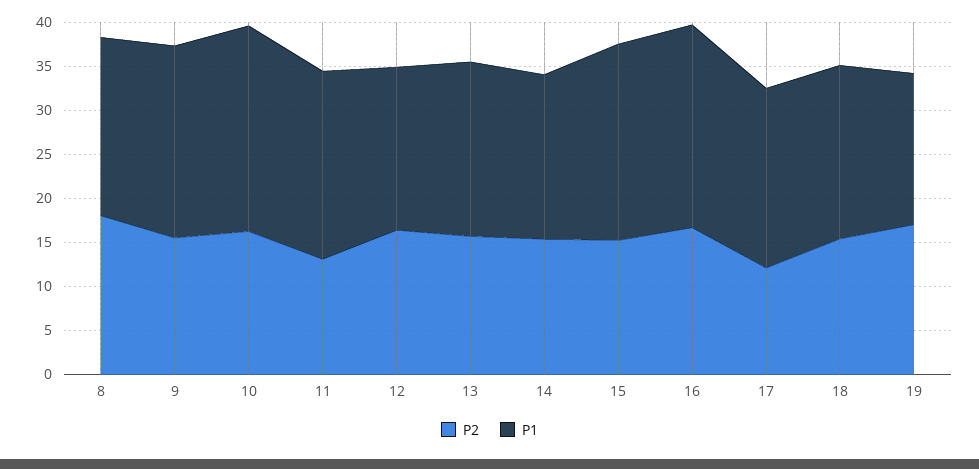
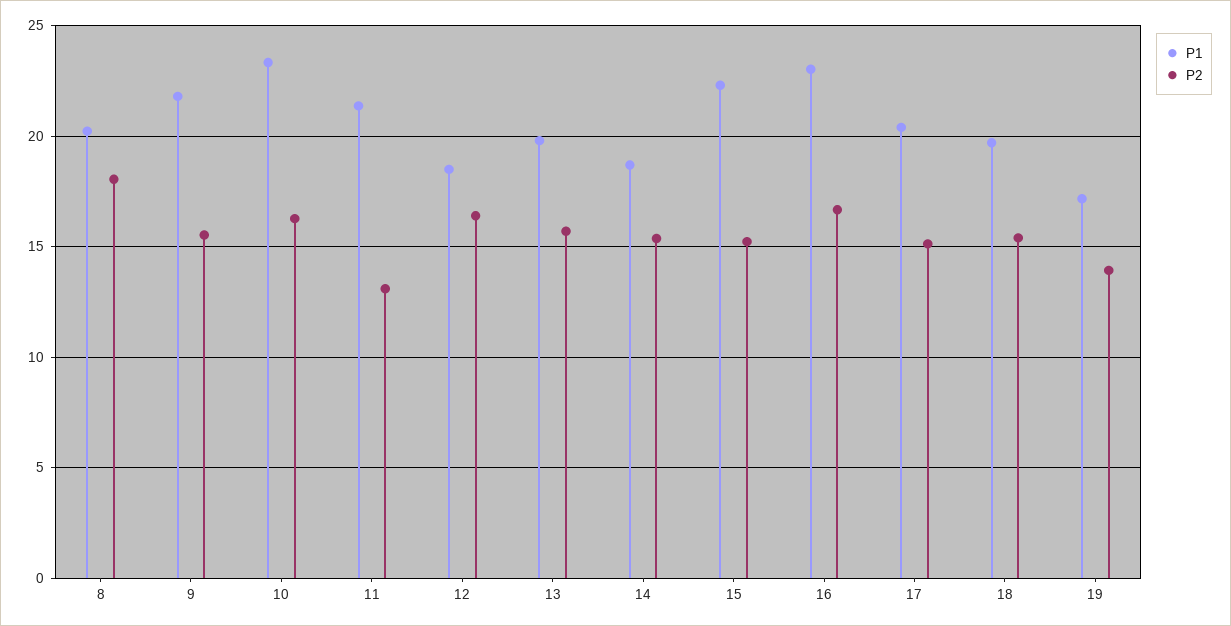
P2, 17: 12 -> 15
P2, 19: 17 -> 14

